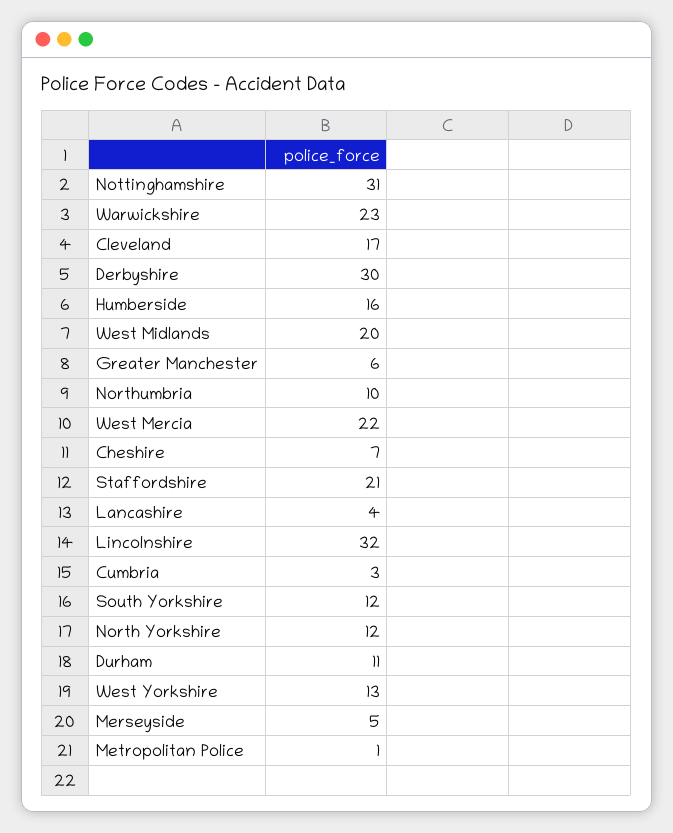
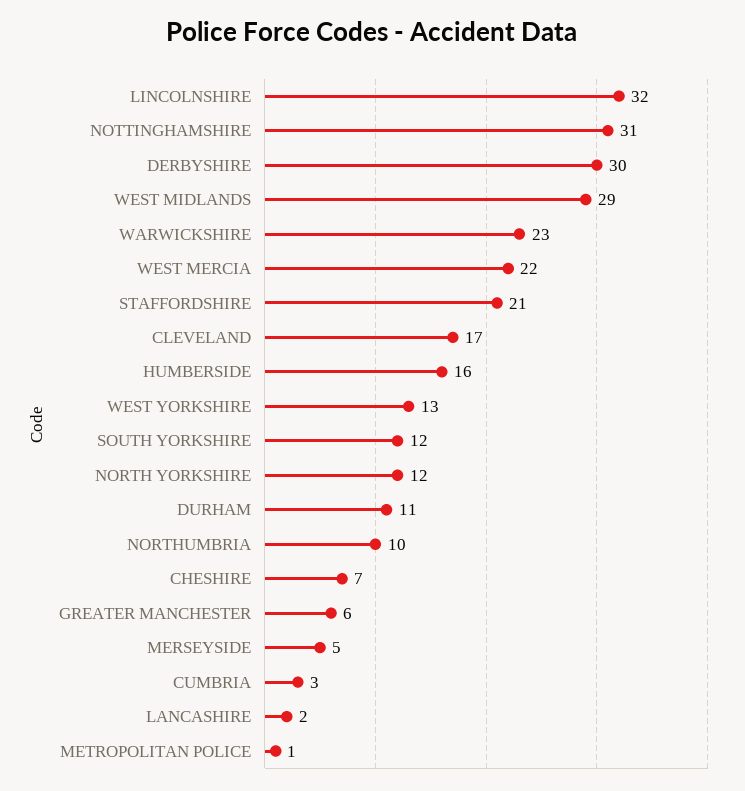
West Midlands: 20 -> 29
Lancashire: 4 -> 2

